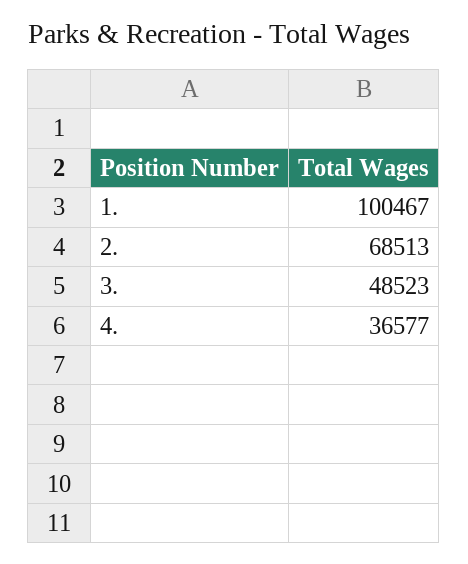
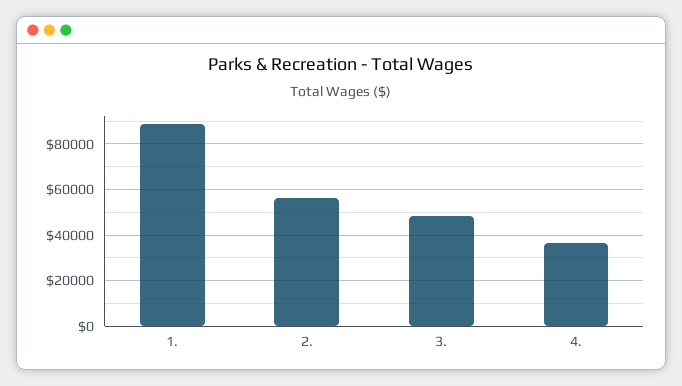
1.: 100467 -> 90000
2.: 68513 -> 55000

